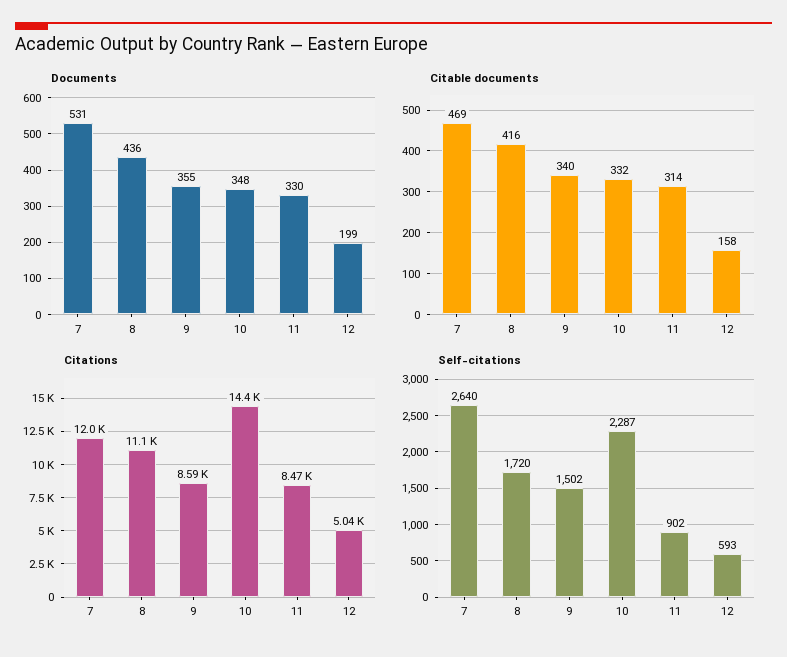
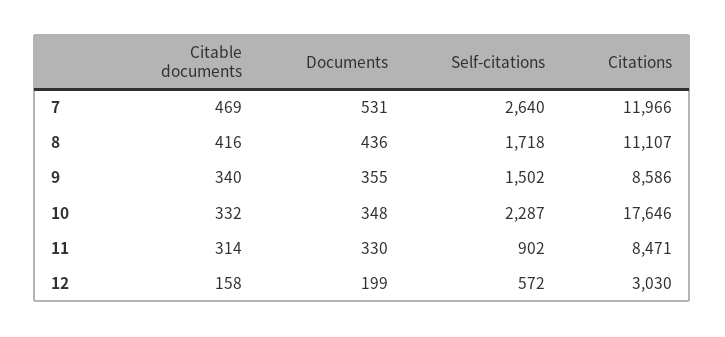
Citations, 10: 14400 -> 17646
Citations, 12: 5040 -> 3030
Self-citations, 8: 1720 -> 1718
Self-citations, 12: 593 -> 572

